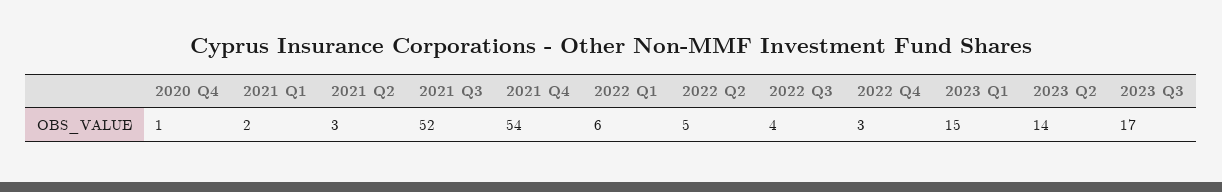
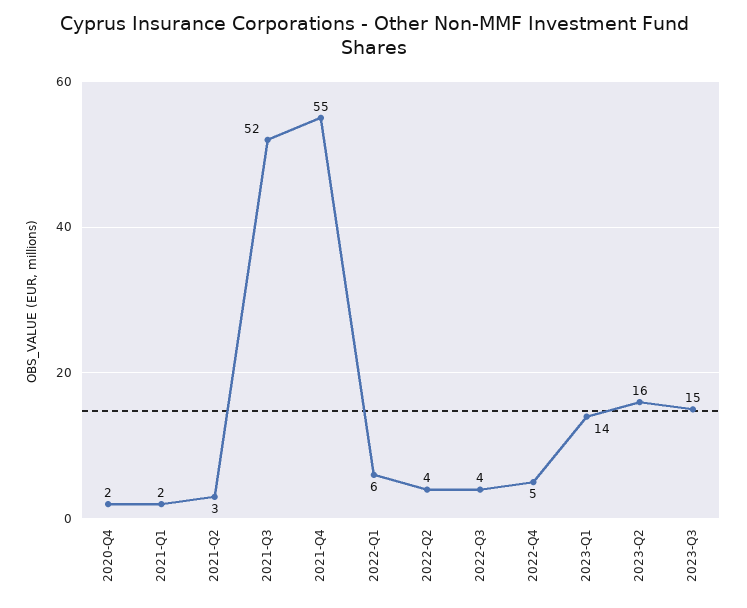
2020 Q4: 1 -> 2
2021 Q4: 54 -> 55
2022 Q2: 5 -> 4
2022 Q4: 3 -> 5
2023 Q1: 15 -> 14
2023 Q2: 14 -> 16
2023 Q3: 17 -> 15

